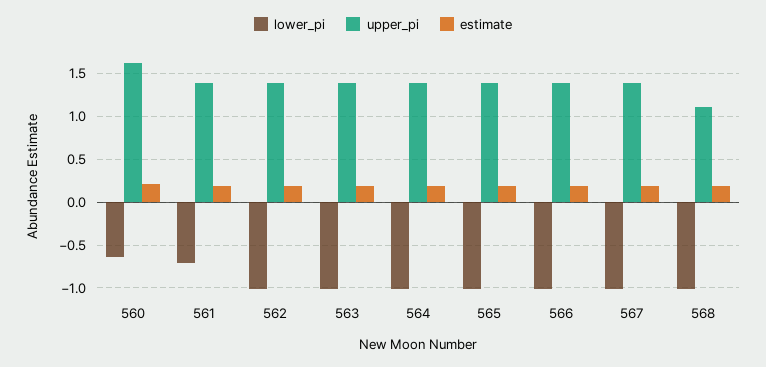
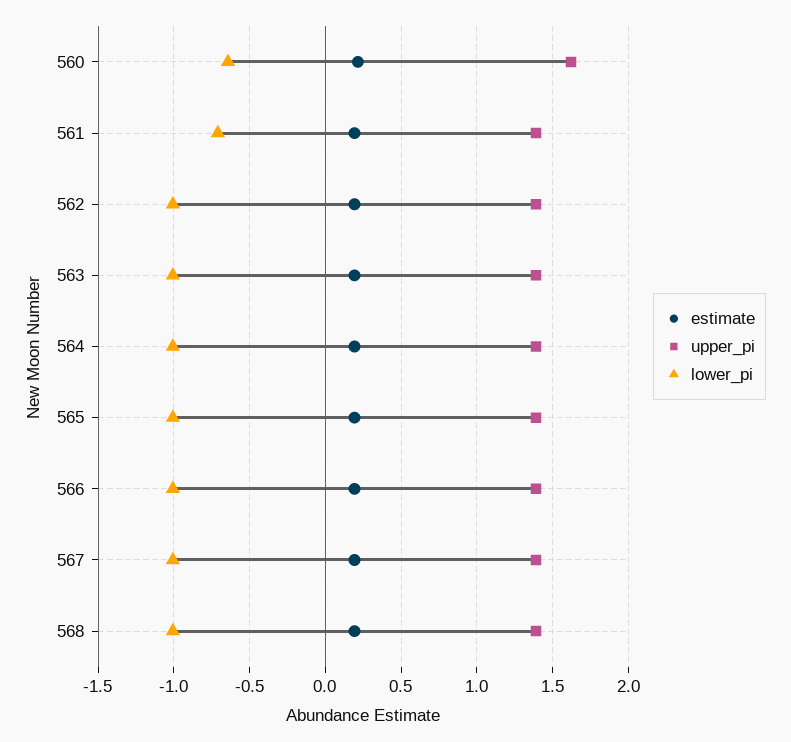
upper_pi, 568: 1.1 -> 1.4

